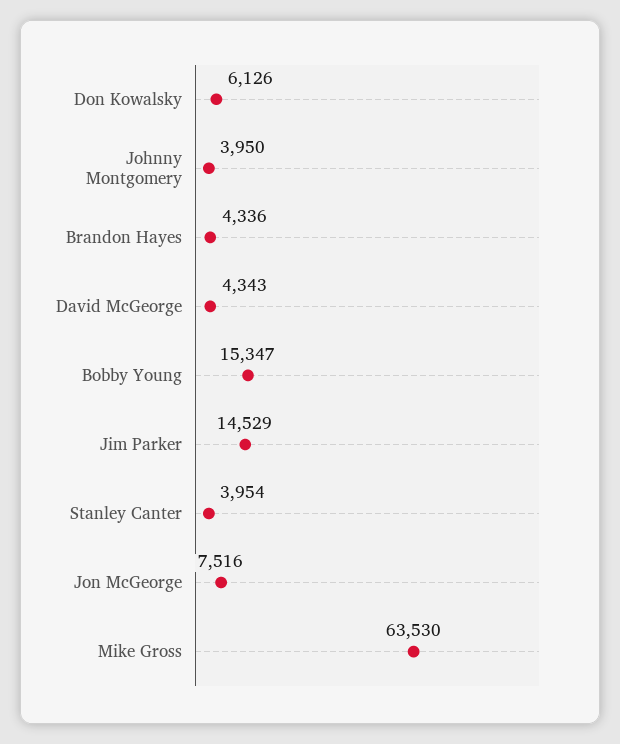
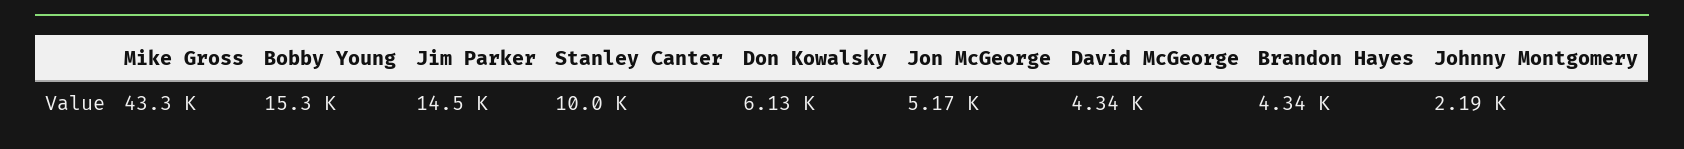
Johnny Montgomery: 3950 -> 2190
Stanley Canter: 3954 -> 10000
Jon McGeorge: 7516 -> 5170
Mike Gross: 63530 -> 43300

